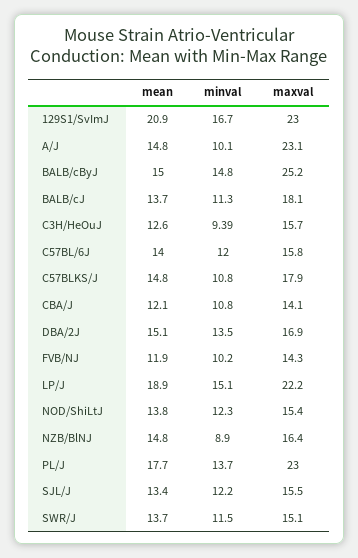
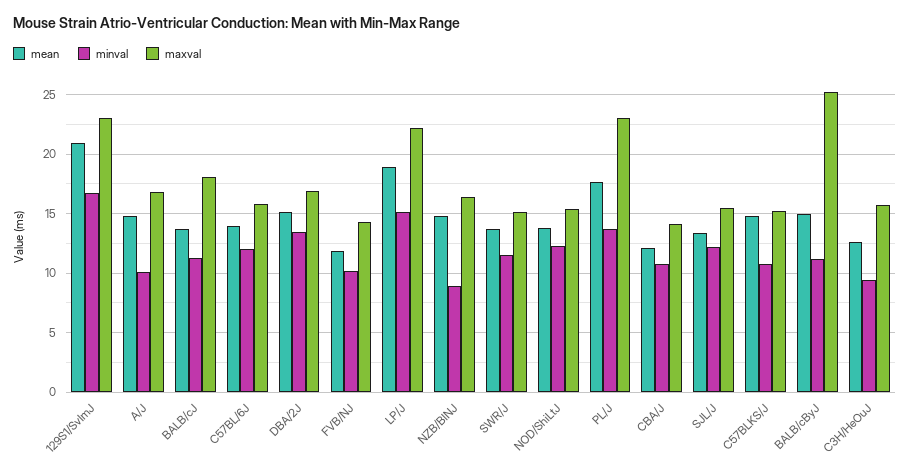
maxval, A/J: 23.1 -> 17
minval, BALB/cByJ: 14.8 -> 11
maxval, C57BLKS/J: 17.9 -> 15

